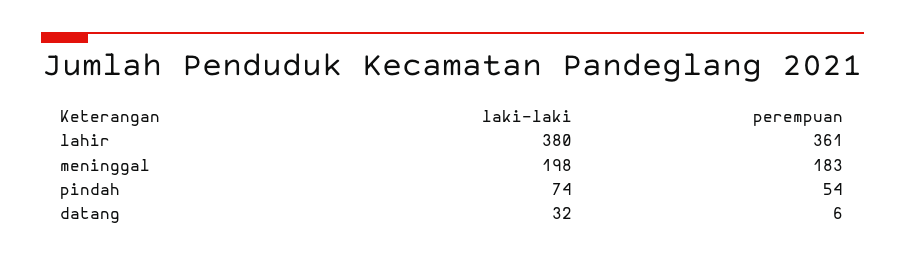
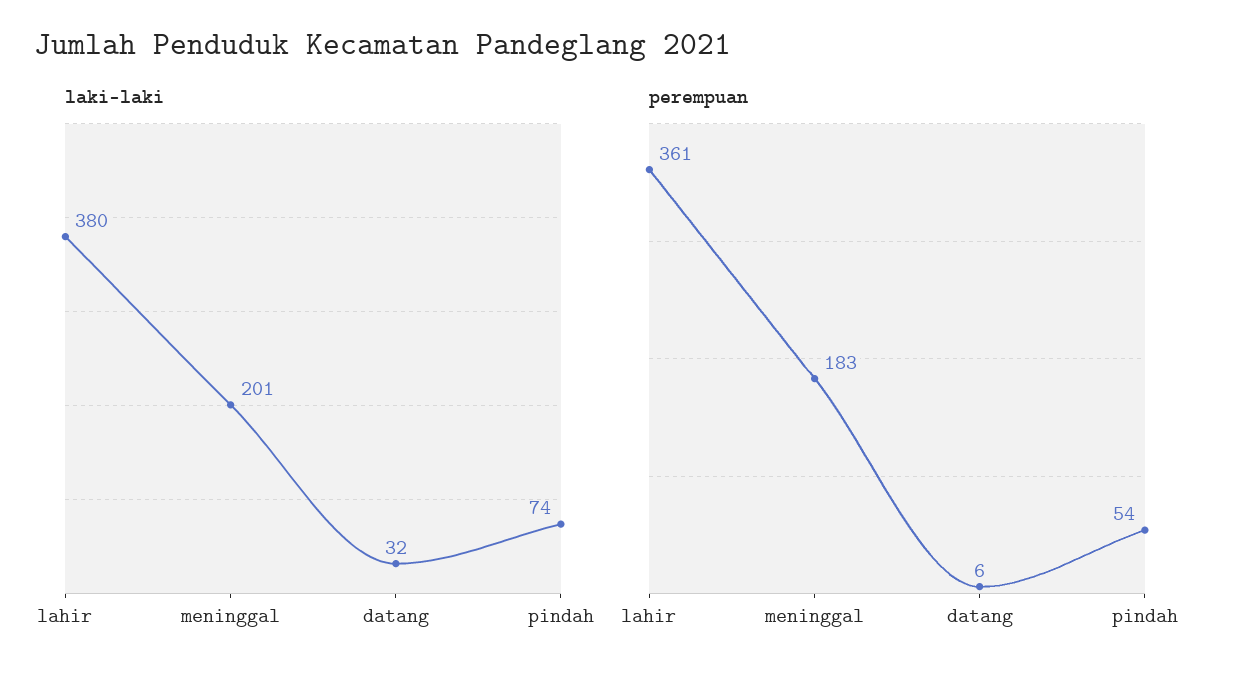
laki-laki, meninggal: 198 -> 201

